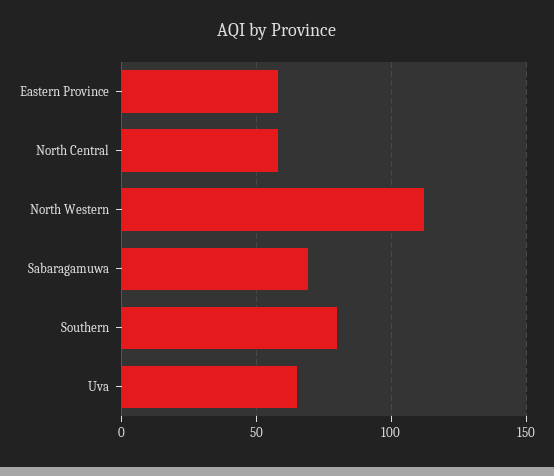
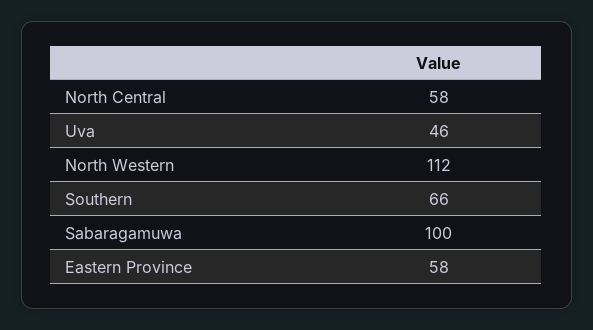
Sabaragamuwa: 70 -> 100
Southern: 80 -> 66
Uva: 65 -> 46

